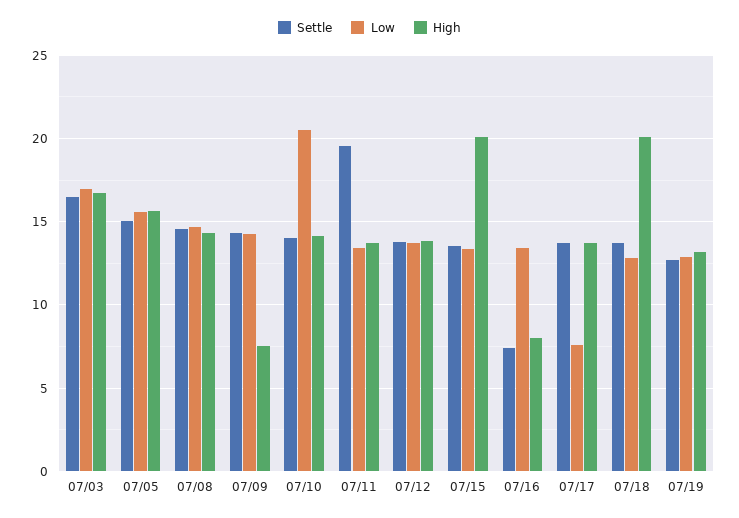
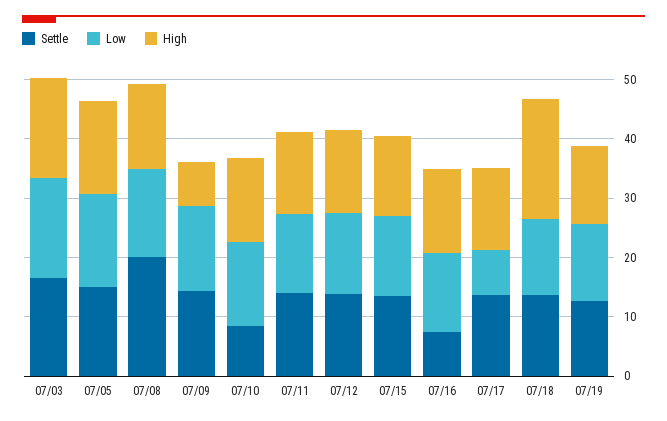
Settle, 07/08: 14.5 -> 20
Settle, 07/10: 14 -> 8
Low, 07/10: 20.5 -> 14
Settle, 07/11: 19.5 -> 14
High, 07/15: 20 -> 14
High, 07/16: 8 -> 14

